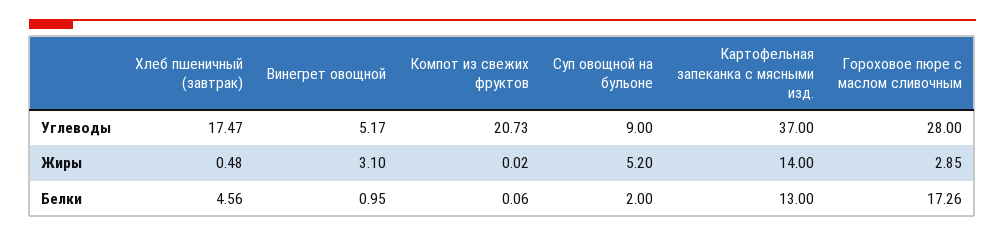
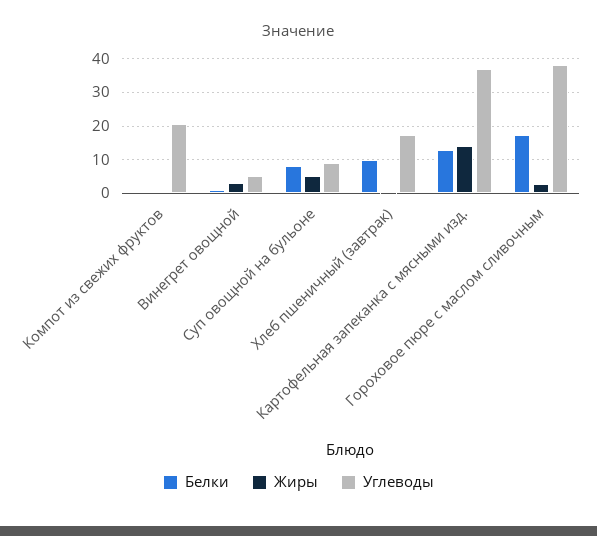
Углеводы, Гороховое пюре с маслом сливочным: 28 -> 38
Белки, Хлеб пшеничный (завтрак): 4.56 -> 10
Белки, Суп овощной на бульоне: 2 -> 8

